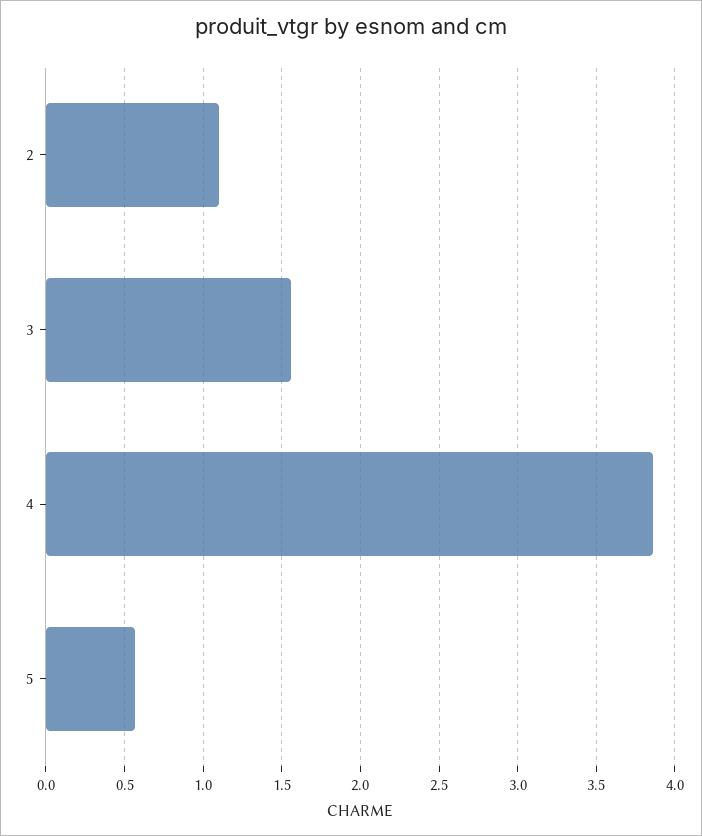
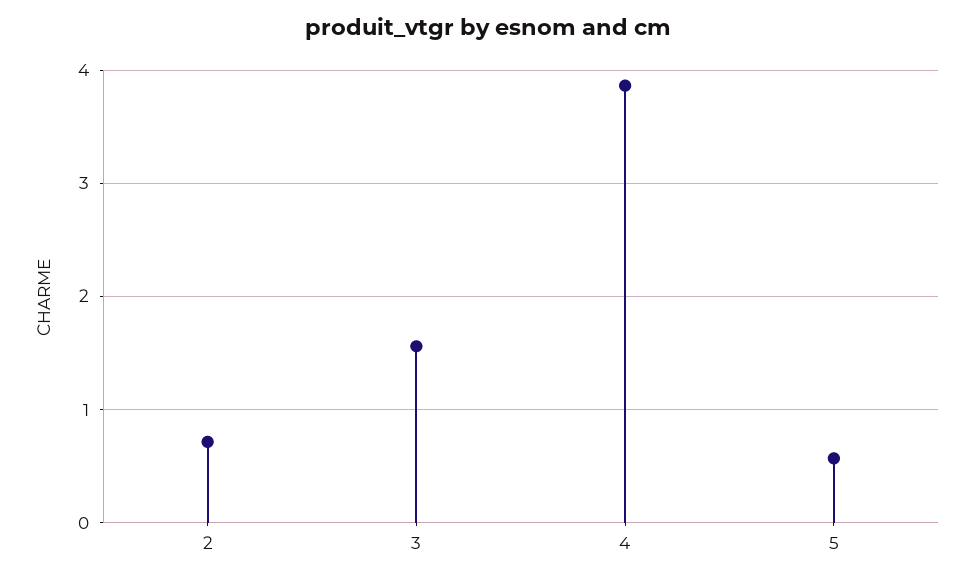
2: 1.1 -> 0.7

